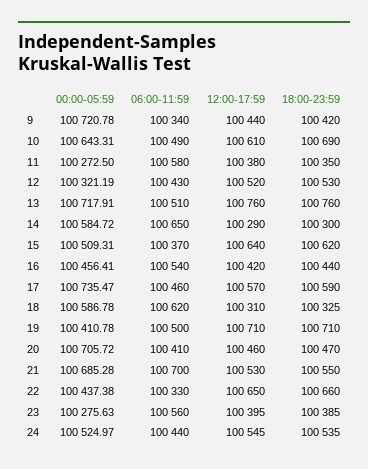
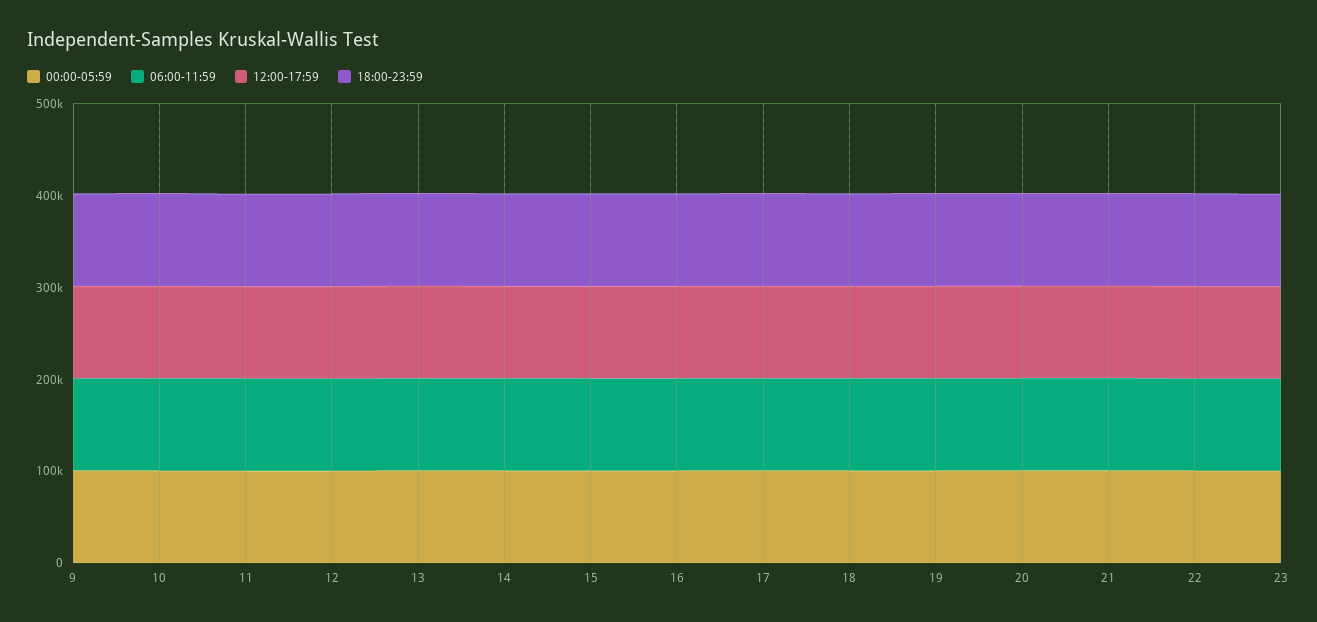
00:00-05:59, 24: 100524.97 -> none
06:00-11:59, 24: 100440 -> none
12:00-17:59, 24: 100545 -> none
18:00-23:59, 24: 100535 -> none

